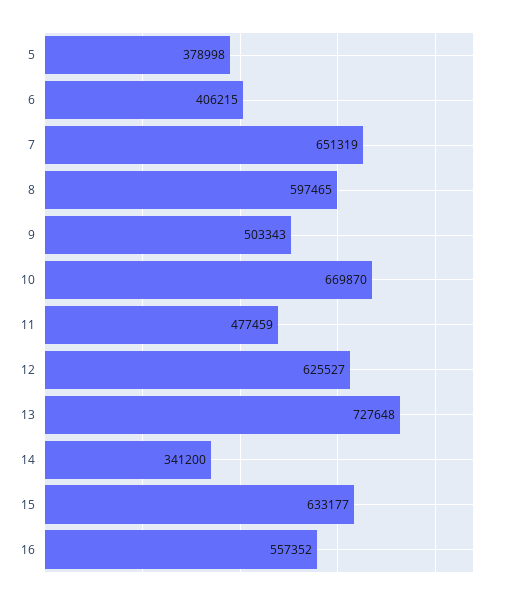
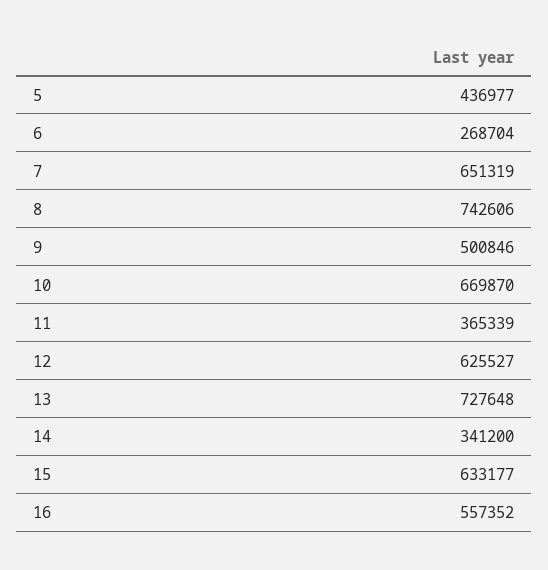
5: 378998 -> 436977
6: 406215 -> 268704
8: 597465 -> 742606
9: 503343 -> 500846
11: 477459 -> 365339

